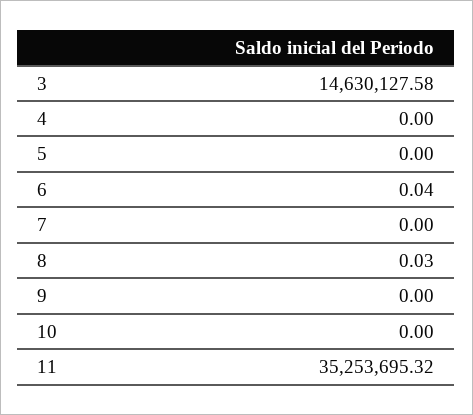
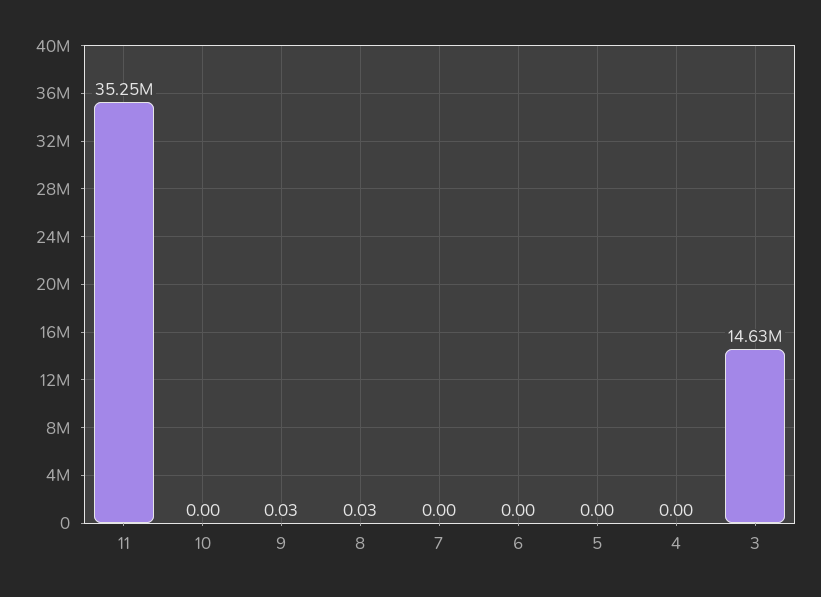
6: 0.04 -> 0
9: 0 -> 0.03

